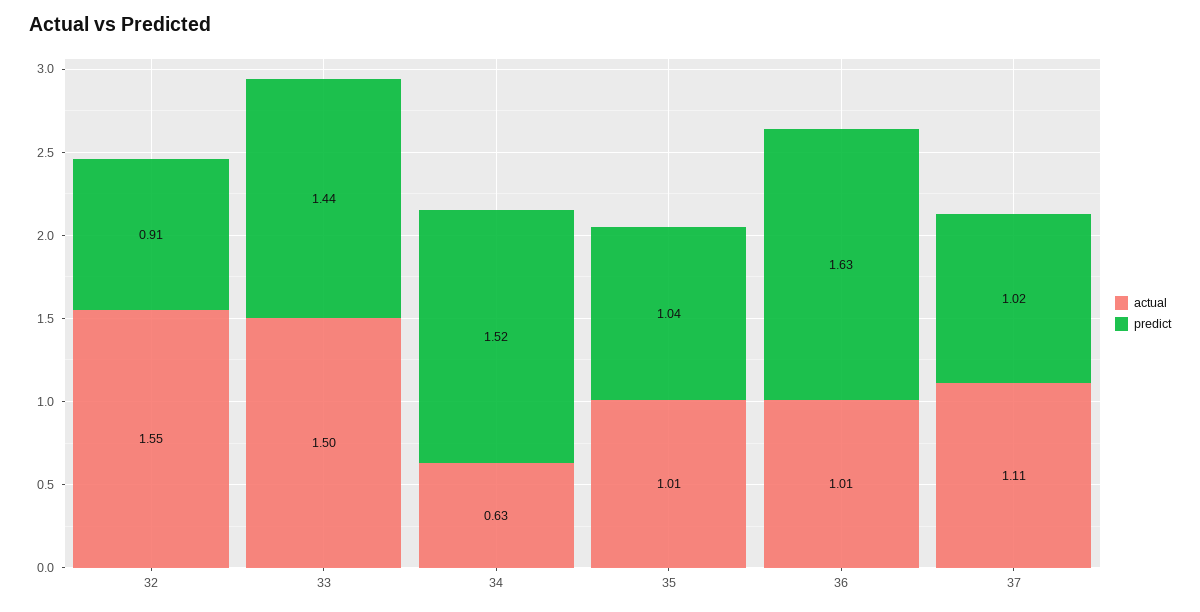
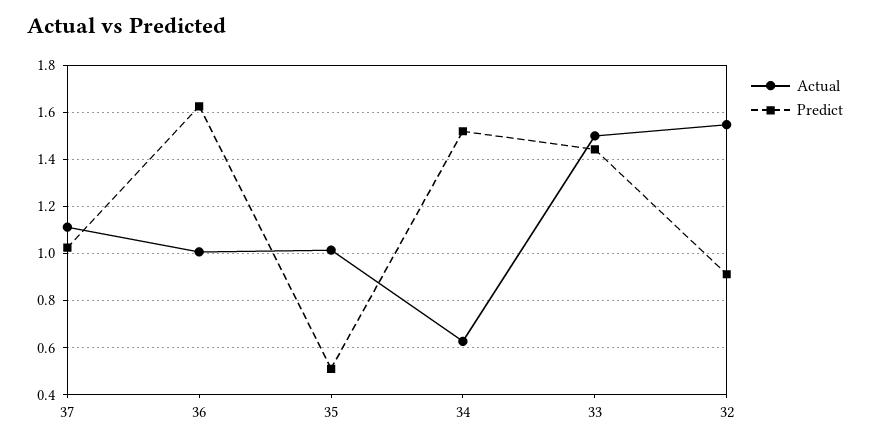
predict, 35: 1.04 -> 0.5

